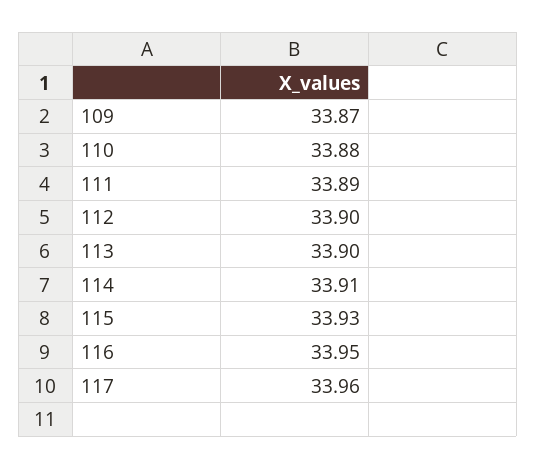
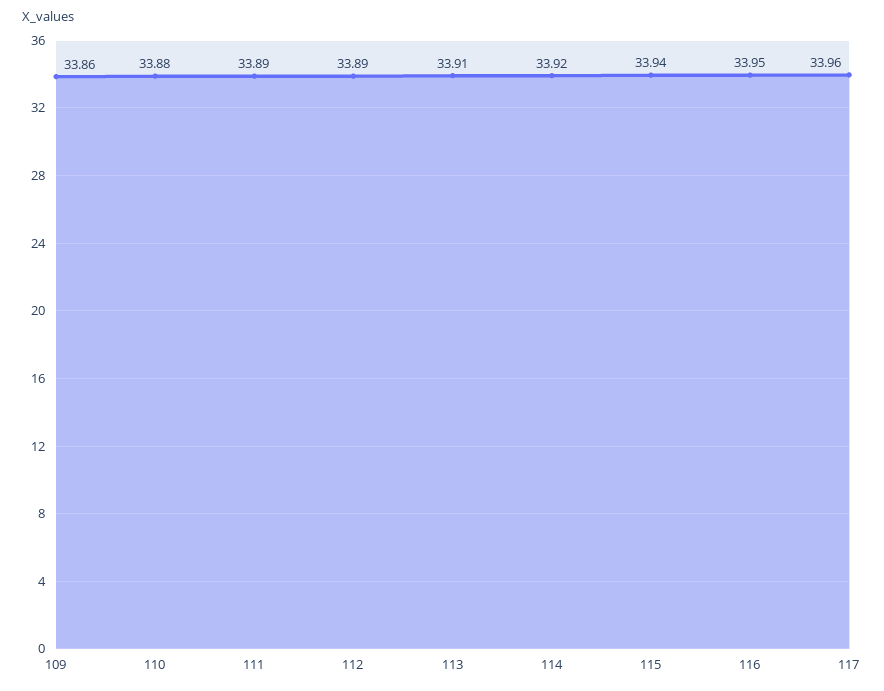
109: 33.87 -> 33.86
112: 33.9 -> 33.89
113: 33.9 -> 33.91
114: 33.91 -> 33.92
115: 33.93 -> 33.94

